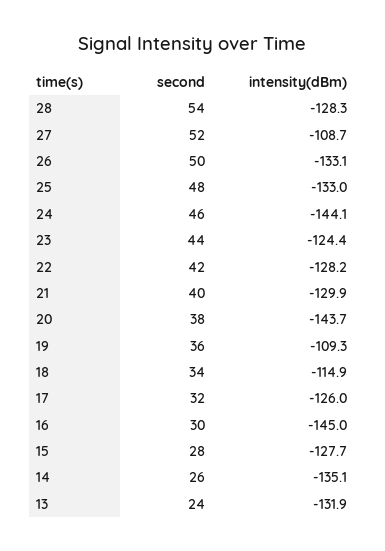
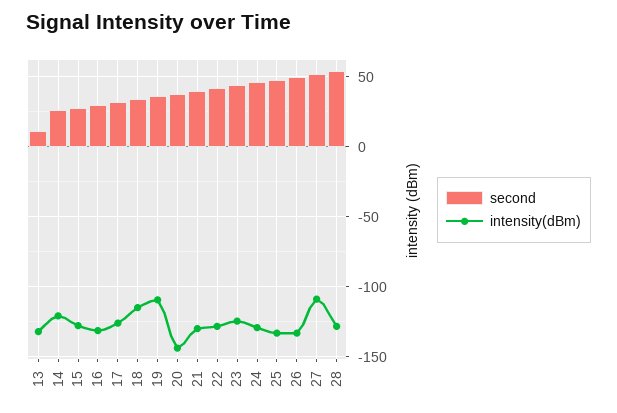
intensity(dBm), 24: -144.1 -> -130
intensity(dBm), 16: -145 -> -130
intensity(dBm), 14: -135.1 -> -120
second, 13: 24 -> 10

